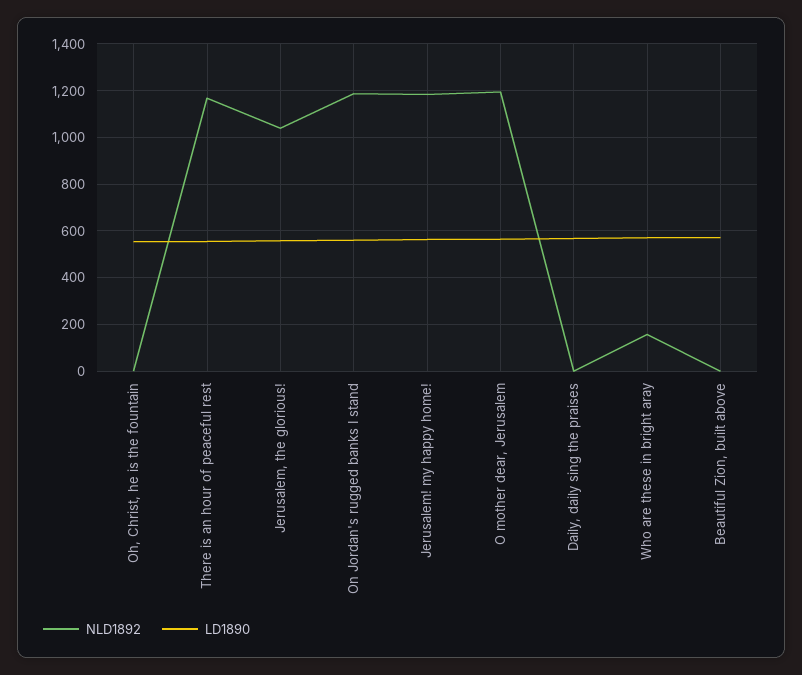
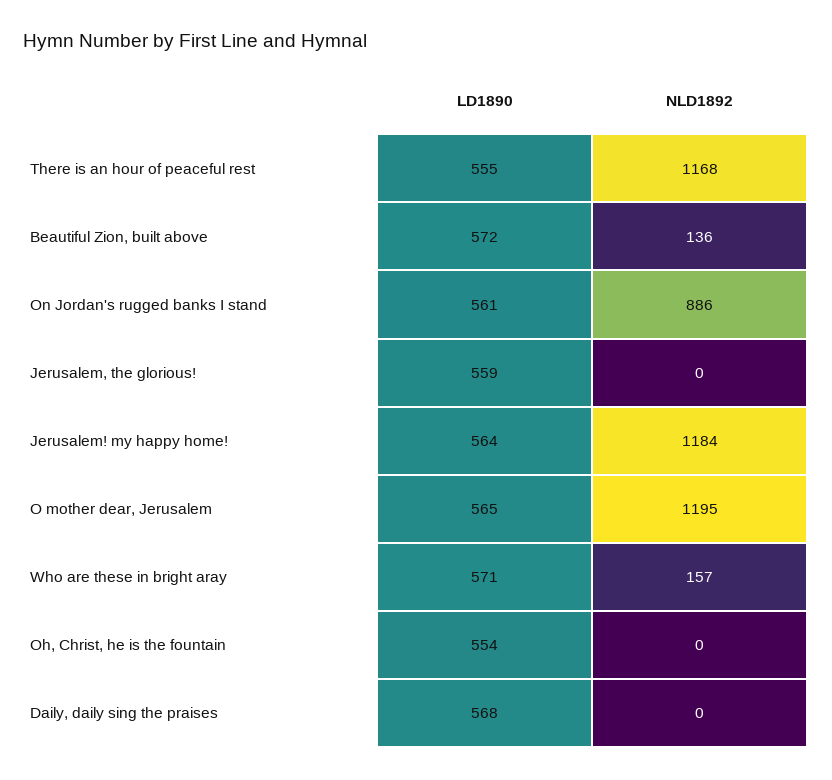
NLD1892, Jerusalem, the glorious!: 1050 -> 0
NLD1892, On Jordan's rugged banks I stand: 1200 -> 886
NLD1892, Beautiful Zion, built above: 0 -> 136

